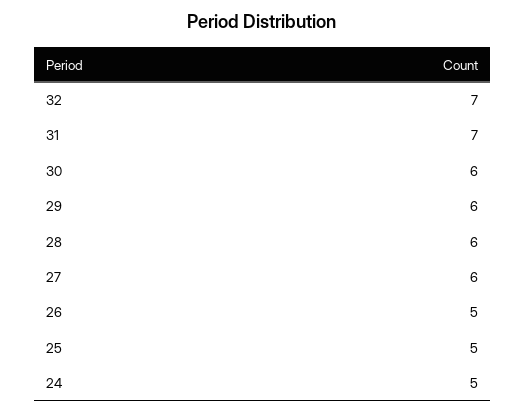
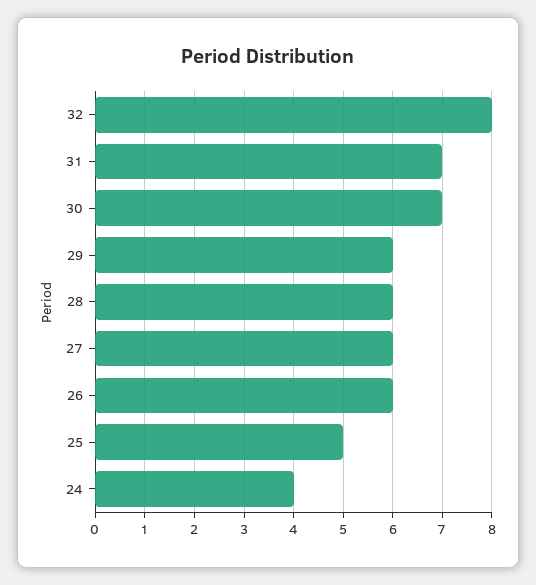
32: 7 -> 8
30: 6 -> 7
26: 5 -> 6
24: 5 -> 4

